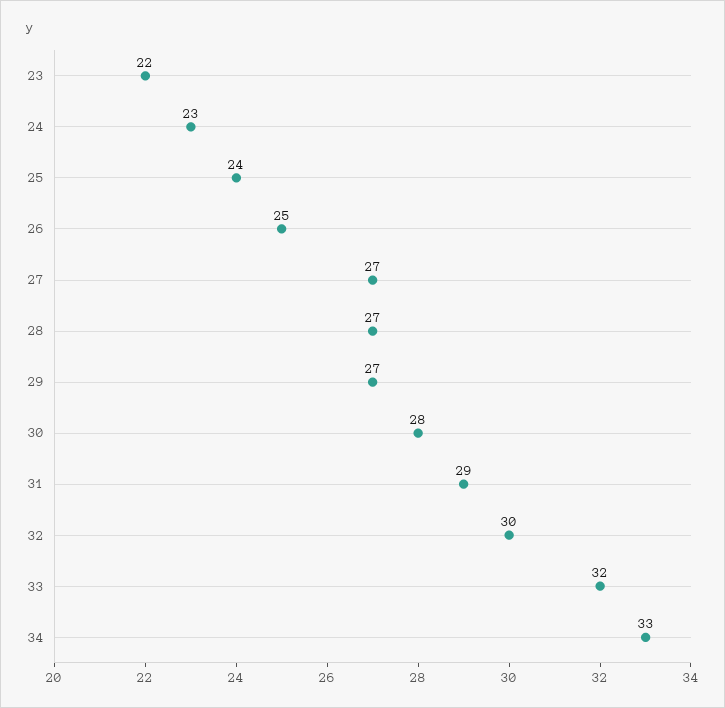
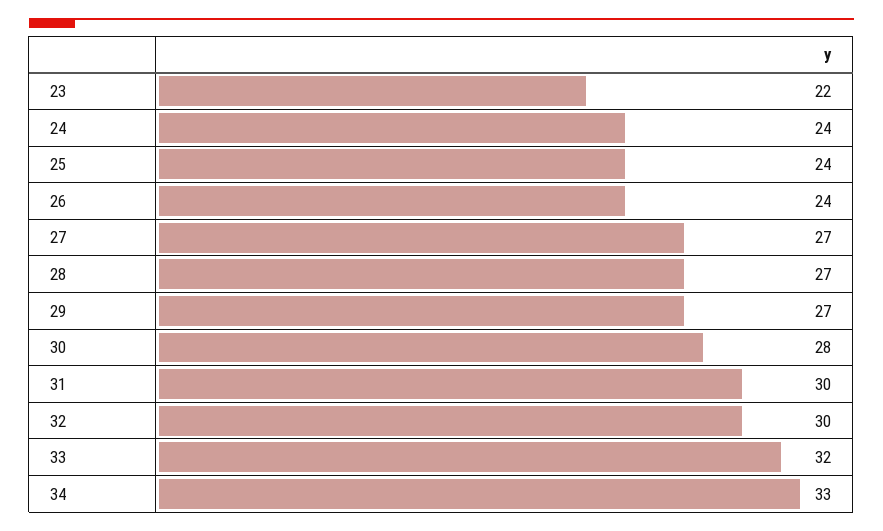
24: 23 -> 24
26: 25 -> 24
31: 29 -> 30

